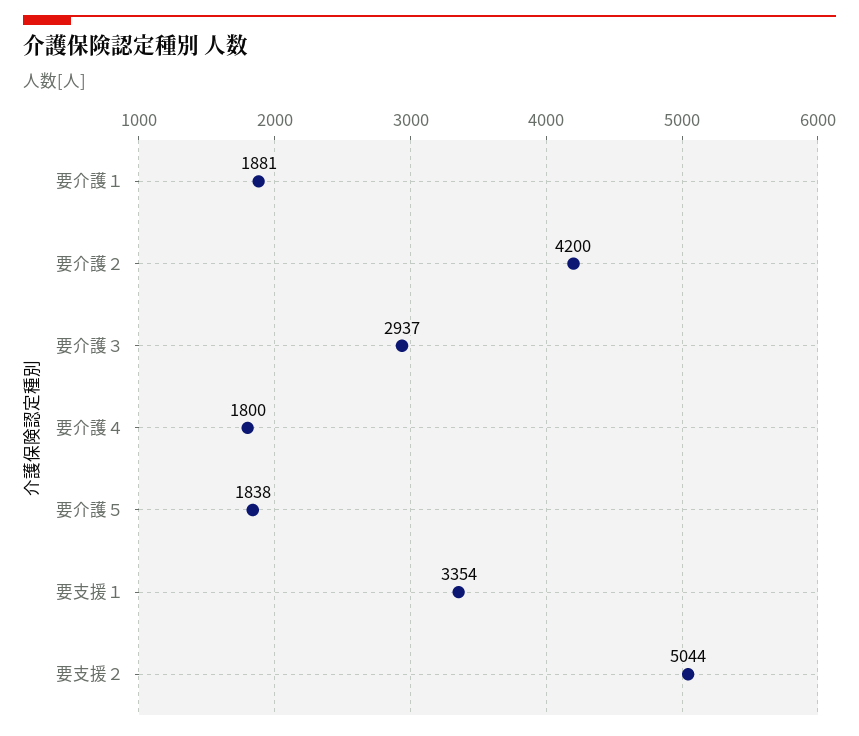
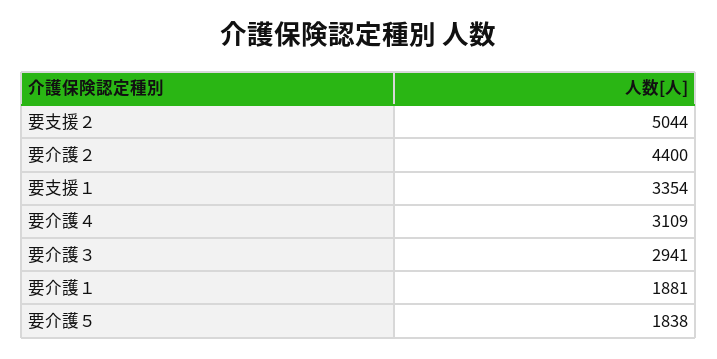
要介護２: 4200 -> 4400
要介護３: 2937 -> 2941
要介護４: 1800 -> 3109

